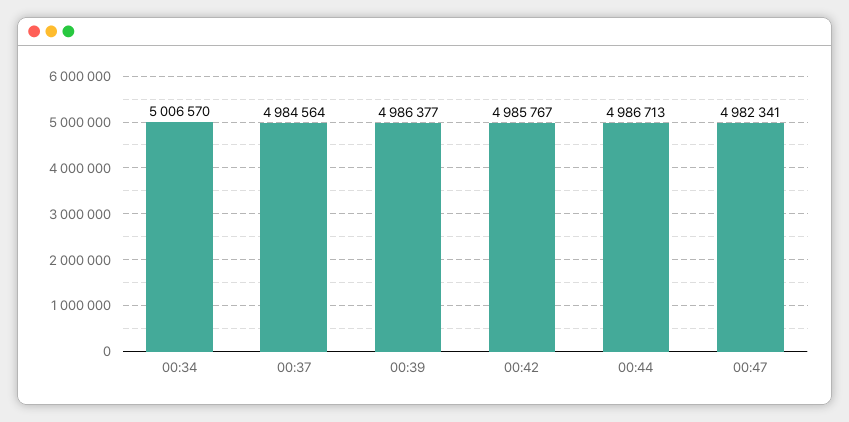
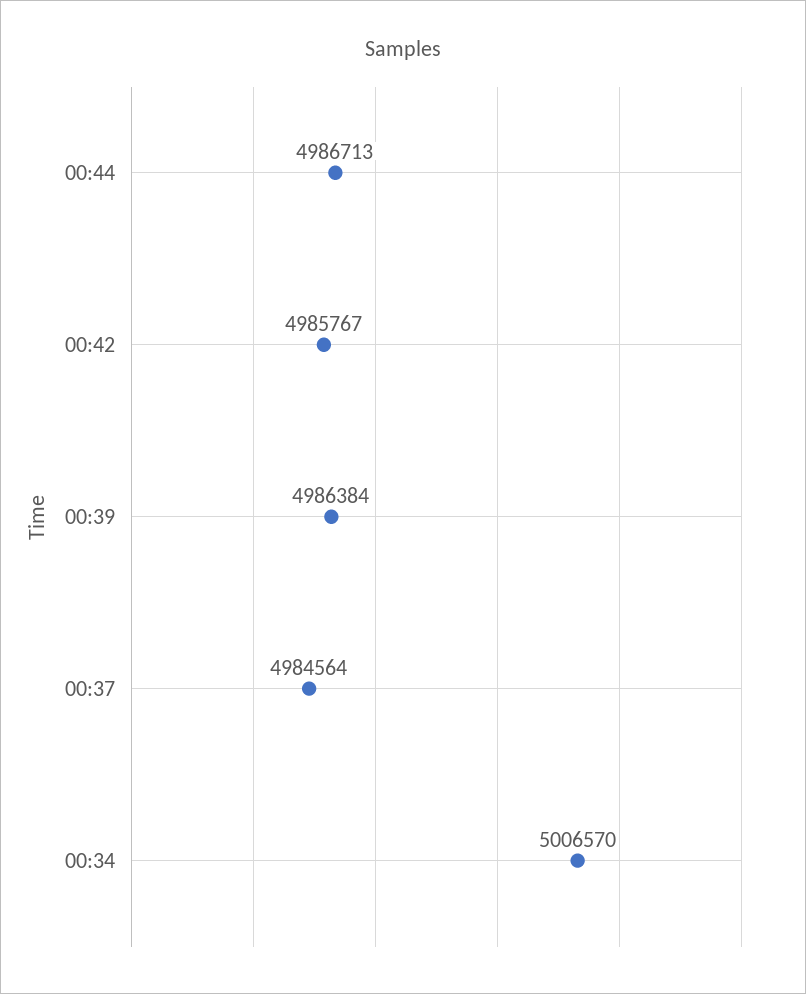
00:39: 4986377 -> 4986384
00:47: 4982341 -> none

